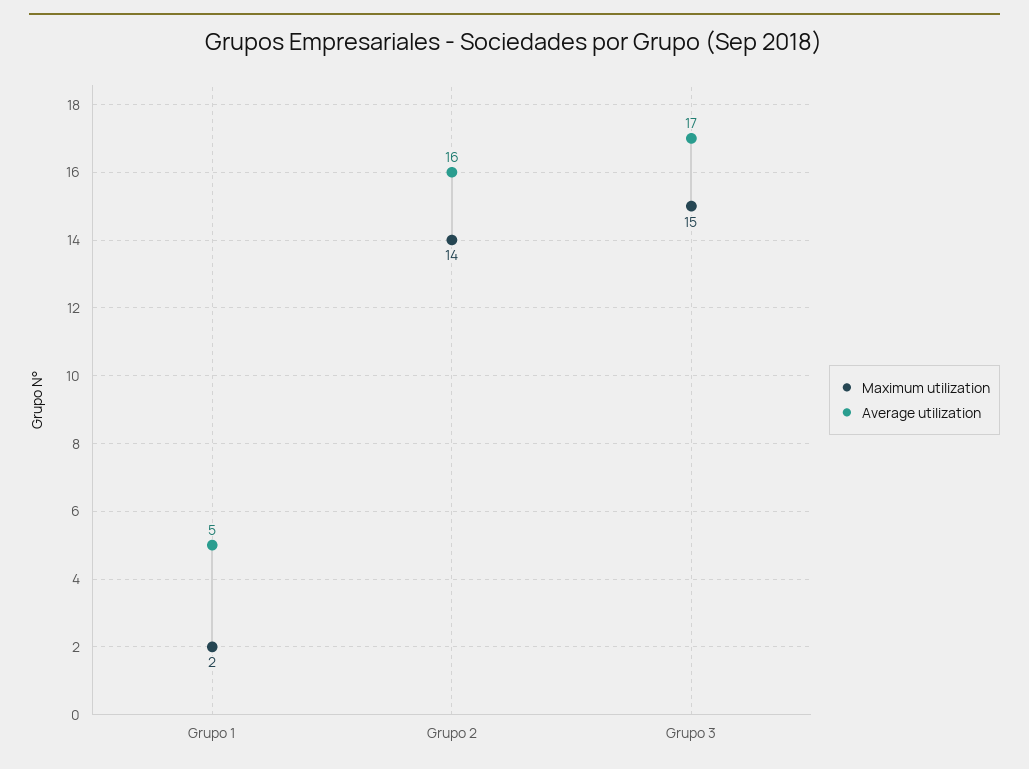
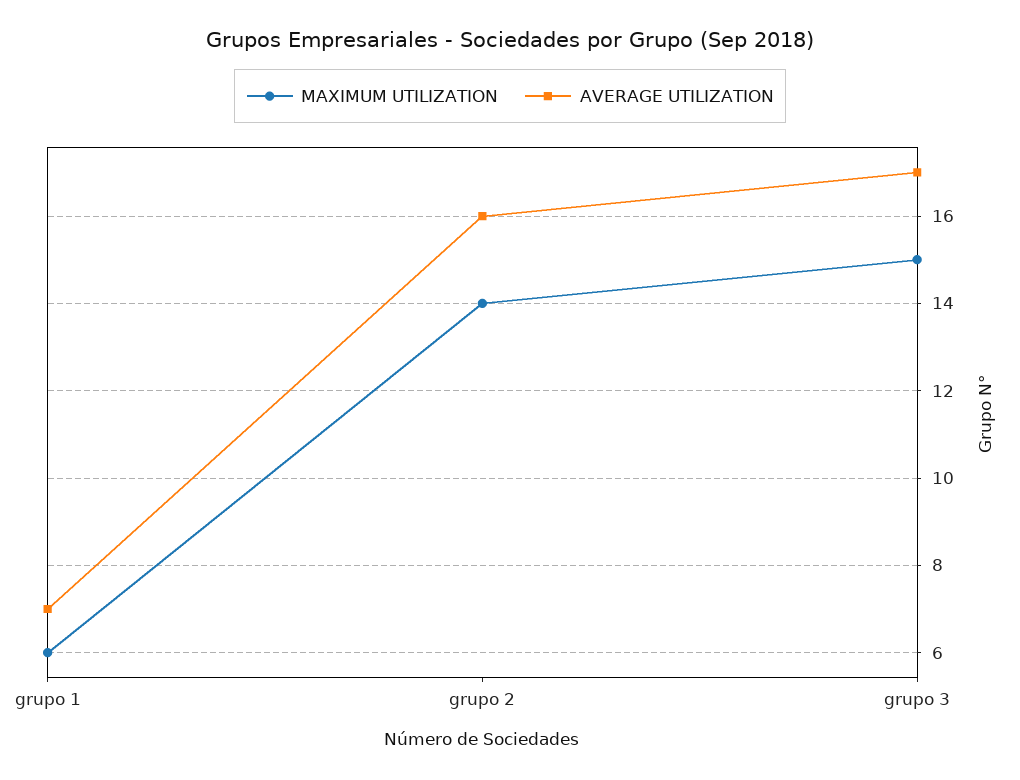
Maximum utilization, Grupo 1: 2 -> 6
Average utilization, Grupo 1: 5 -> 7

